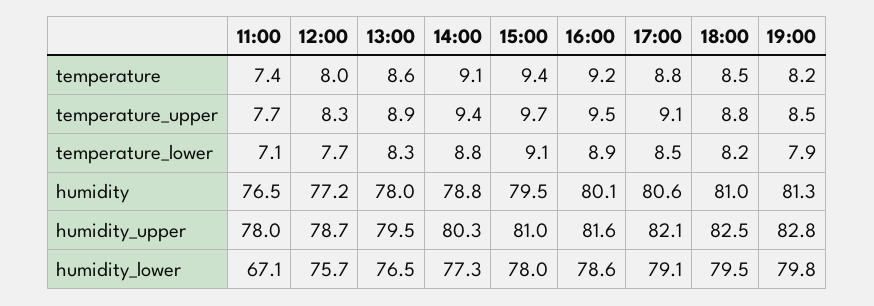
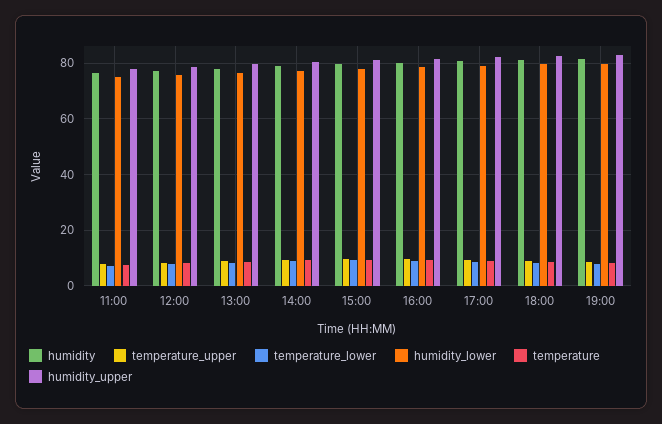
humidity_lower, 11:00: 67.1 -> 75

